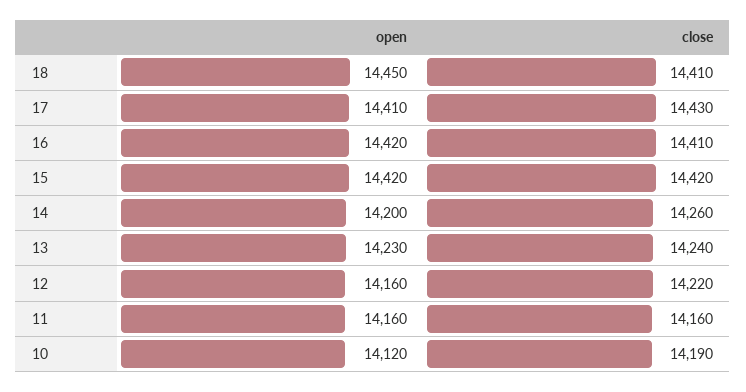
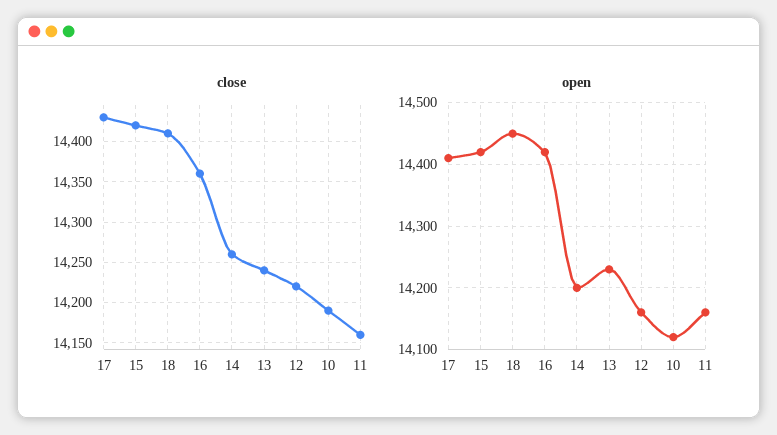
close, 16: 14410 -> 14360

